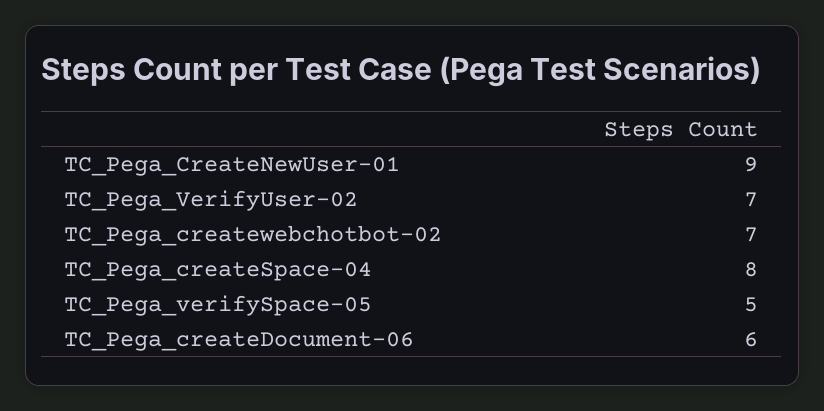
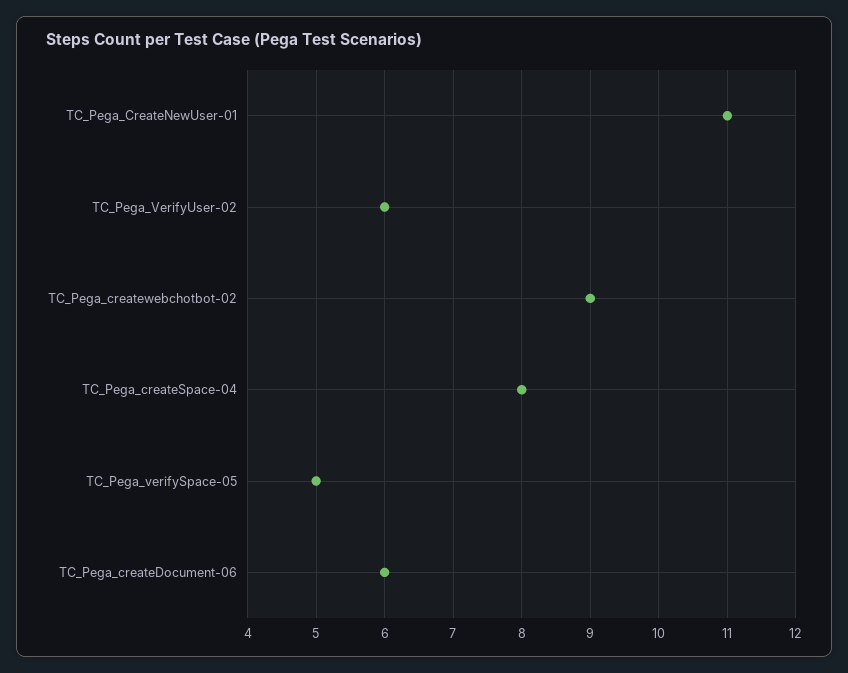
TC_Pega_CreateNewUser-01: 9 -> 11
TC_Pega_VerifyUser-02: 7 -> 6
TC_Pega_createwebchotbot-02: 7 -> 9

